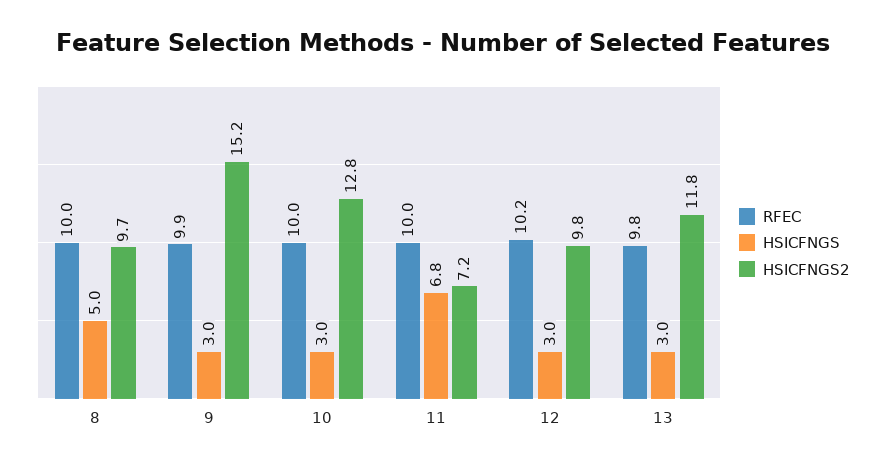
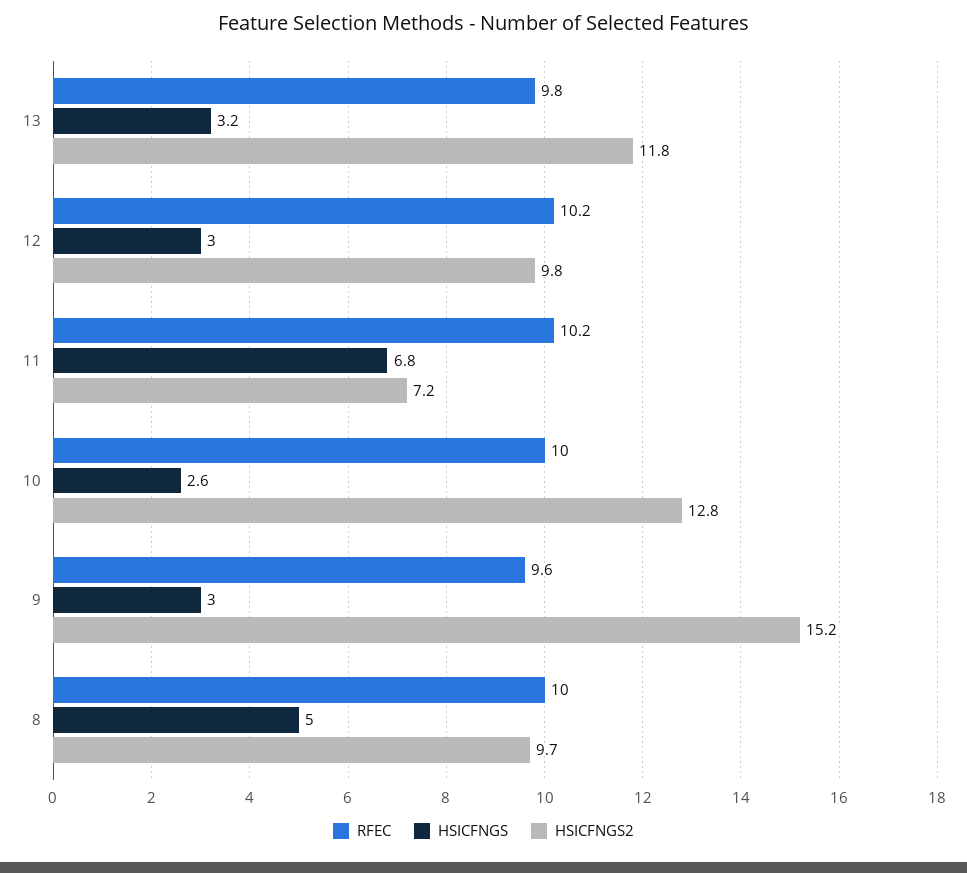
RFEC, 9: 9.9 -> 9.6
HSICFNGS, 10: 3 -> 2.6
RFEC, 11: 10 -> 10.2
HSICFNGS, 13: 3 -> 3.2

